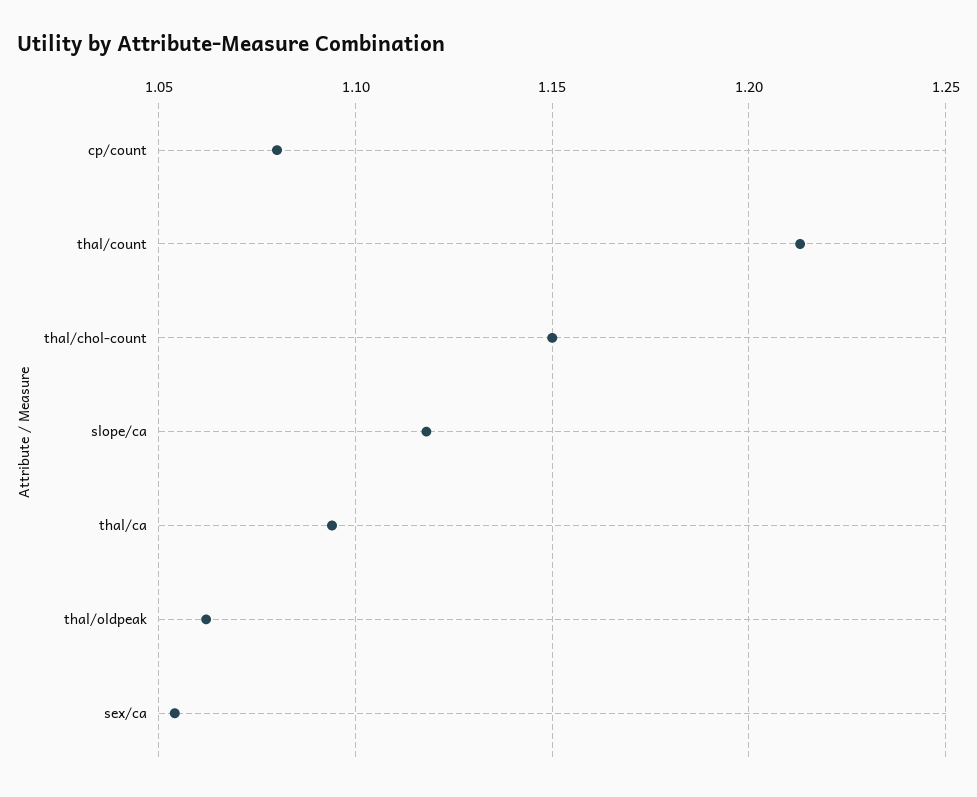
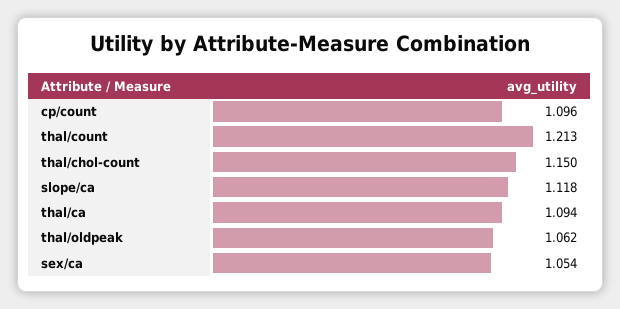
cp/count: 1.08 -> 1.096

